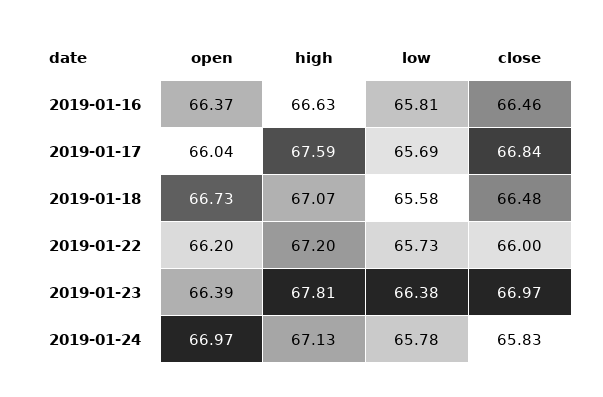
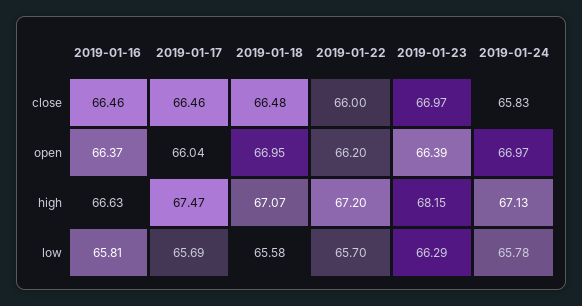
high, 2019-01-17: 67.59 -> 67.47
close, 2019-01-17: 66.84 -> 66.46
open, 2019-01-18: 66.73 -> 66.95
low, 2019-01-22: 65.73 -> 65.7
high, 2019-01-23: 67.81 -> 68.15
low, 2019-01-23: 66.38 -> 66.29

